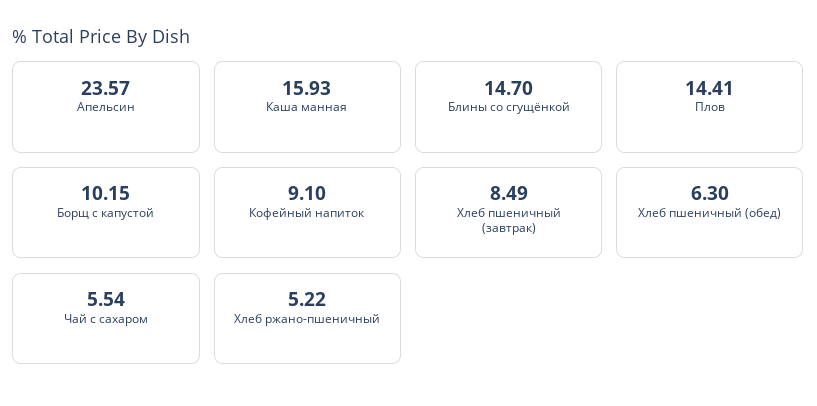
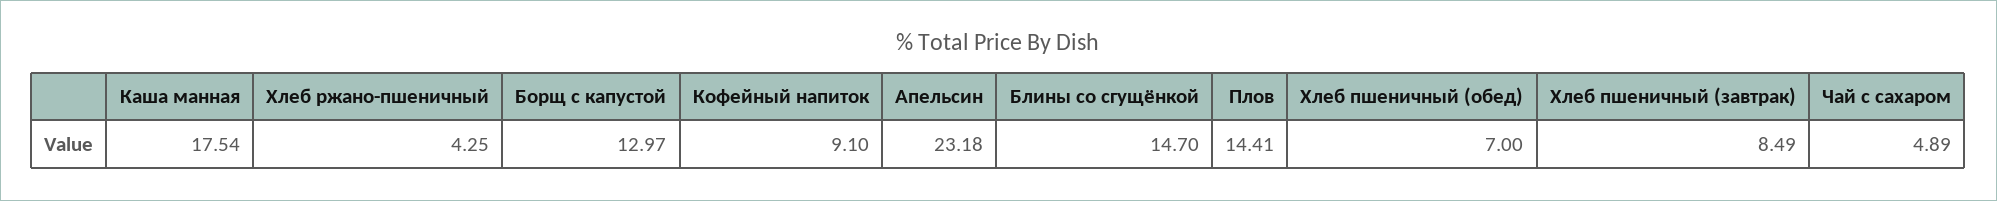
Апельсин: 23.57 -> 23.18
Каша манная: 15.93 -> 17.54
Борщ с капустой: 10.15 -> 12.97
Хлеб пшеничный (обед): 6.3 -> 7
Чай с сахаром: 5.54 -> 4.89
Хлеб ржано-пшеничный: 5.22 -> 4.25

